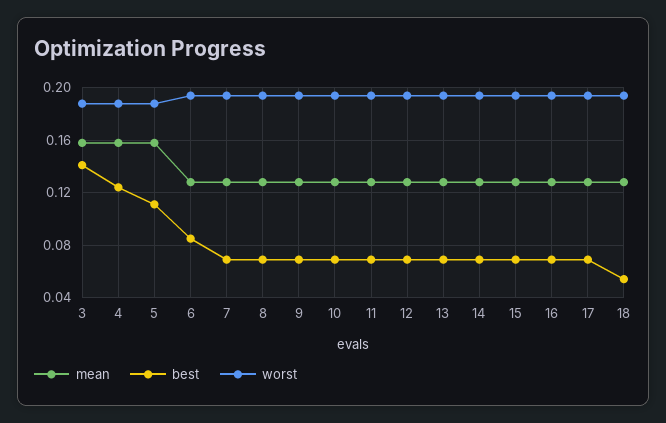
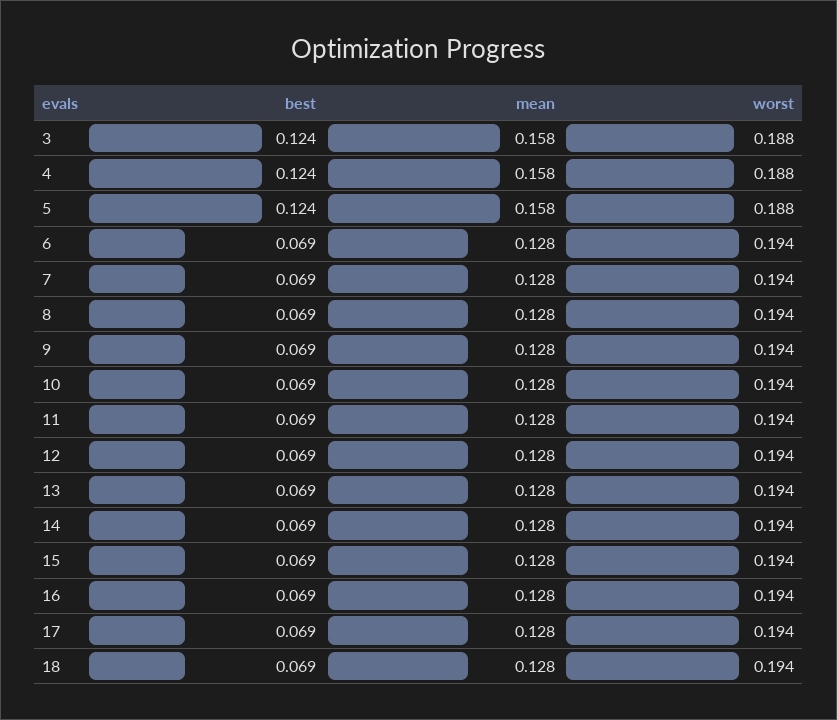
best, 3: 0.14 -> 0.124
best, 5: 0.11 -> 0.124
best, 6: 0.085 -> 0.069
best, 18: 0.055 -> 0.069

